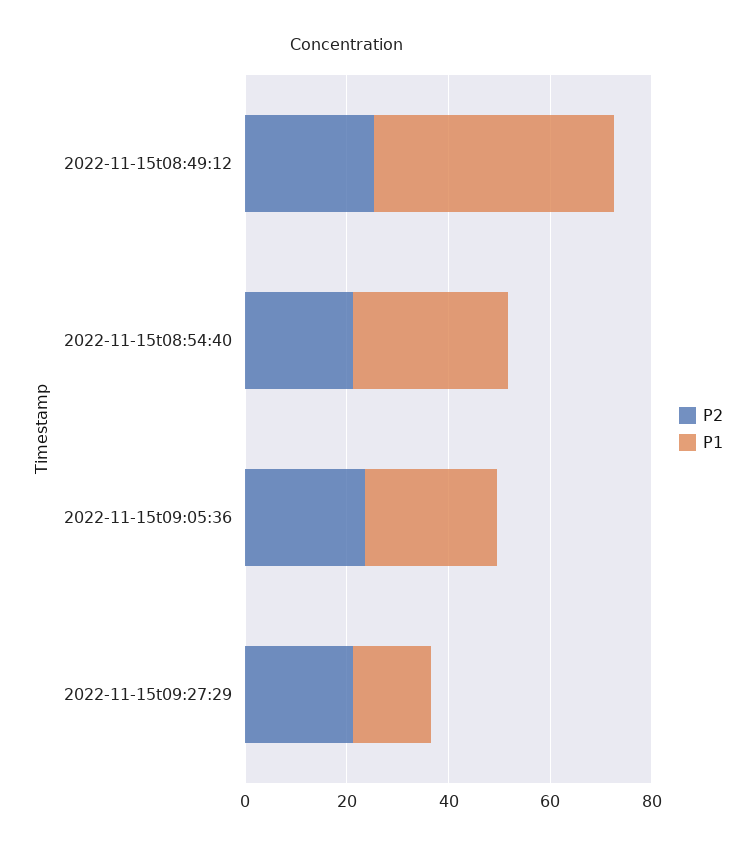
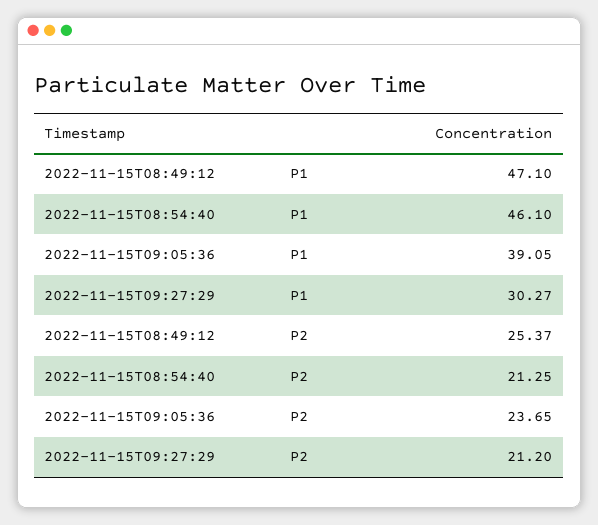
P1, 2022-11-15t08:54:40: 30 -> 46.1
P1, 2022-11-15t09:05:36: 25 -> 39.05
P1, 2022-11-15t09:27:29: 15 -> 30.27

